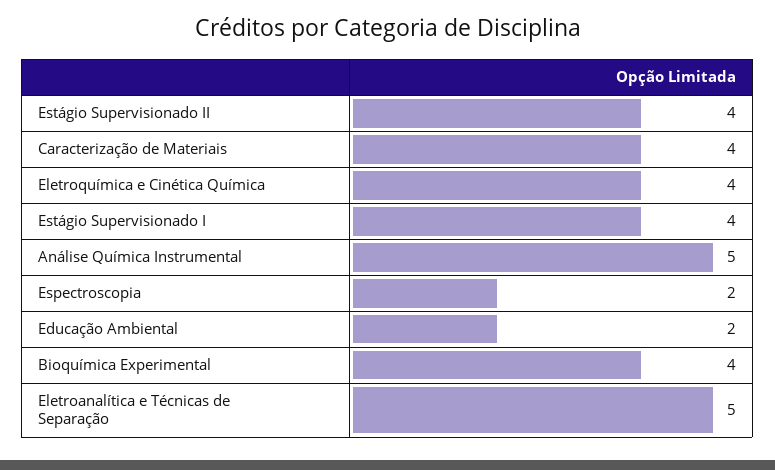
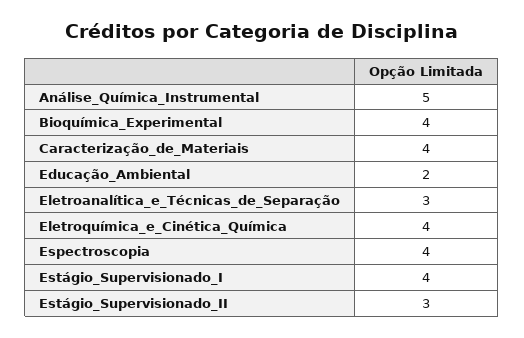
Estágio Supervisionado II: 4 -> 3
Espectroscopia: 2 -> 4
Eletroanalítica e Técnicas de Separação: 5 -> 3

